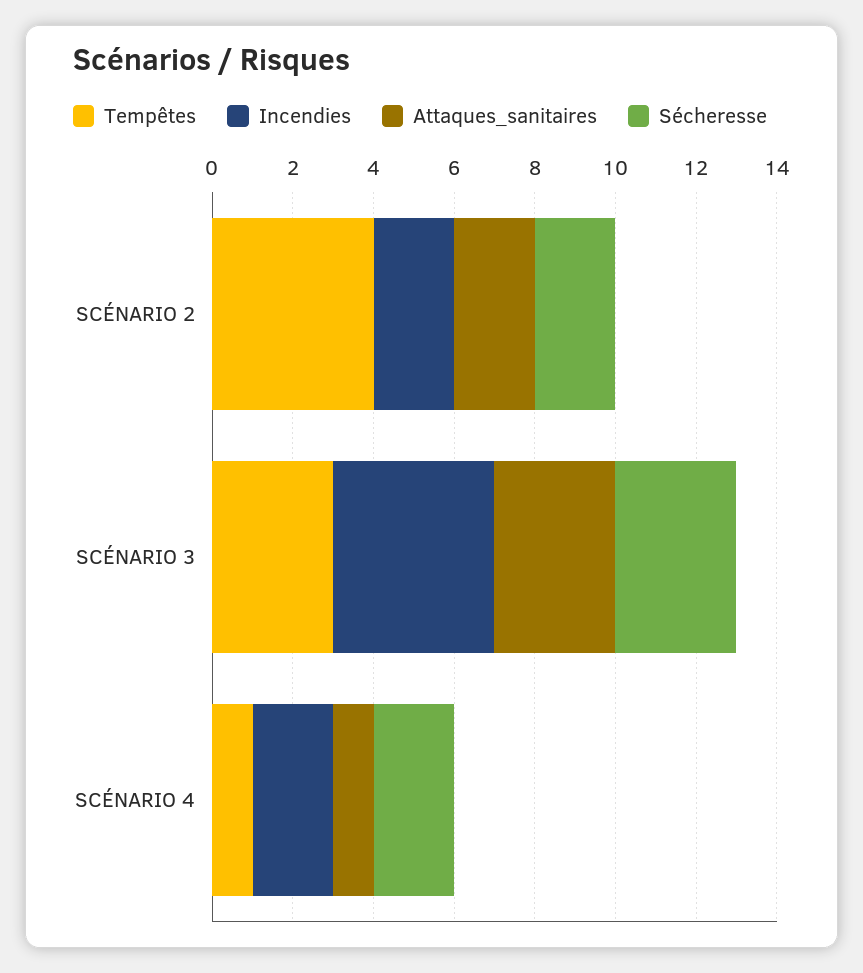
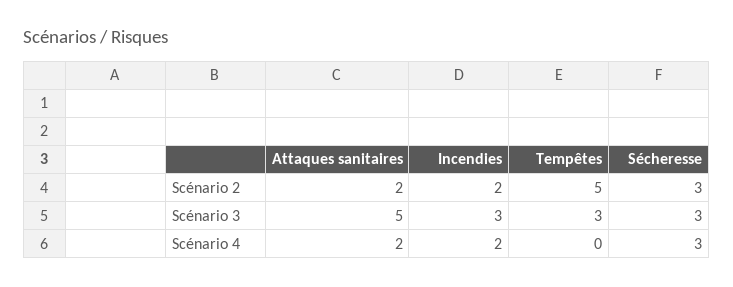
Tempêtes, SCÉNARIO 2: 4 -> 5
Sécheresse, SCÉNARIO 2: 2 -> 3
Incendies, SCÉNARIO 3: 4 -> 3
Attaques_sanitaires, SCÉNARIO 3: 3 -> 5
Tempêtes, SCÉNARIO 4: 1 -> 0
Attaques_sanitaires, SCÉNARIO 4: 1 -> 2
Sécheresse, SCÉNARIO 4: 2 -> 3

